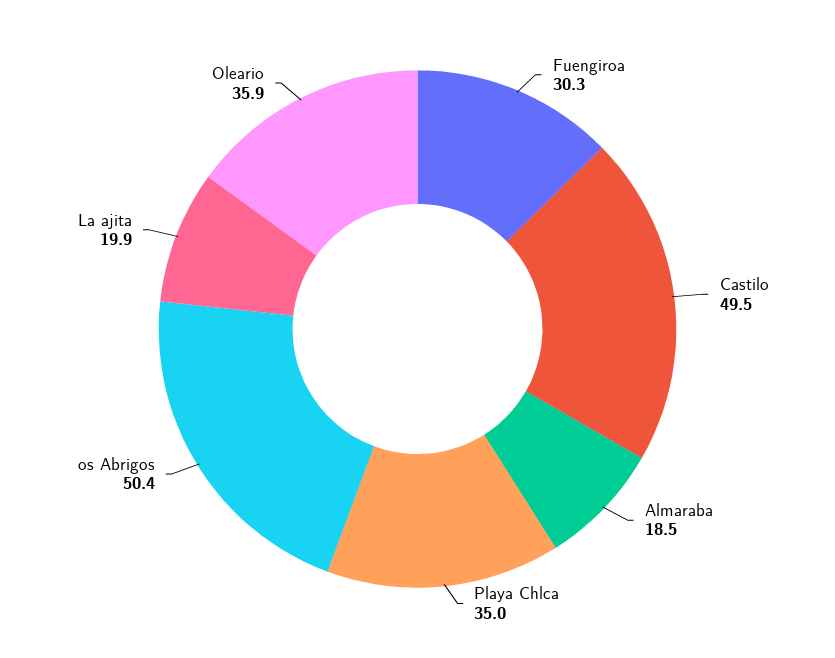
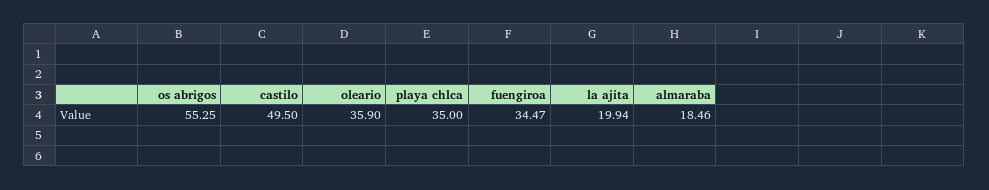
Fuengiroa: 30.3 -> 34.47
os Abrigos: 50.4 -> 55.25

